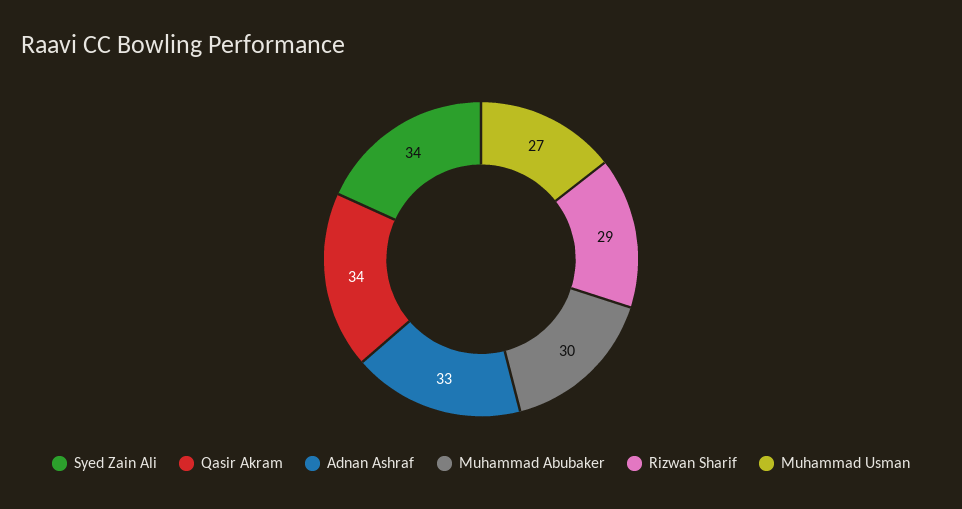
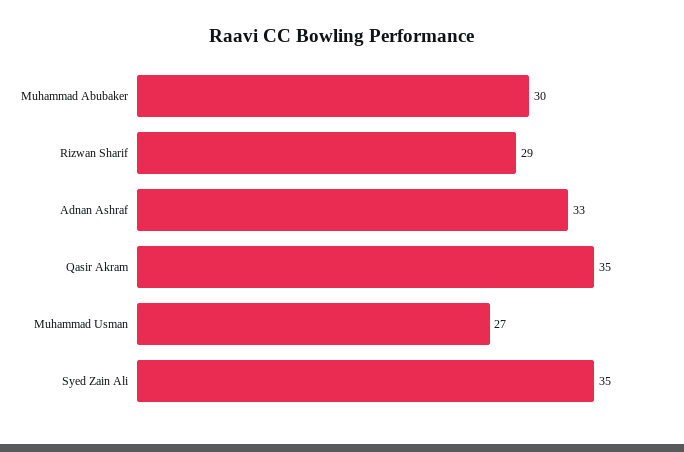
Syed Zain Ali: 34 -> 35
Qasir Akram: 34 -> 35

